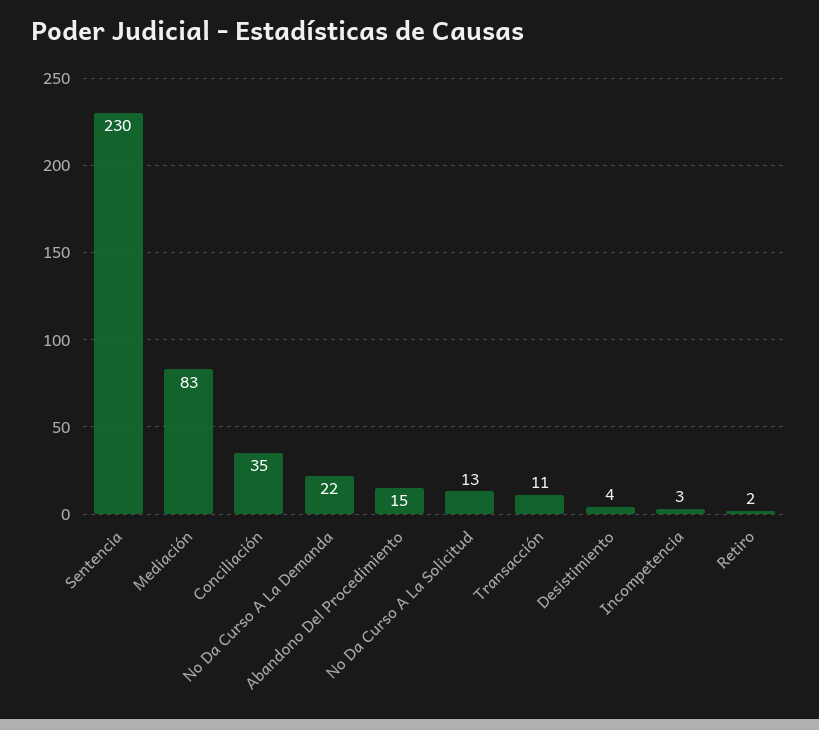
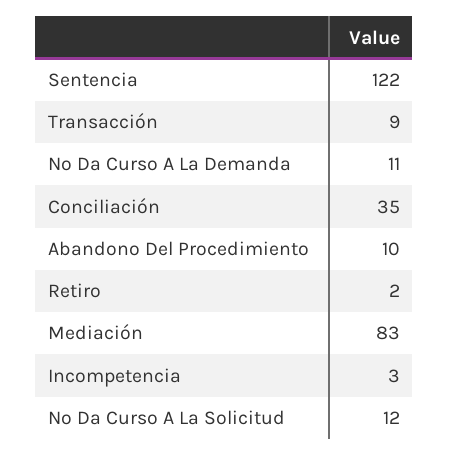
Sentencia: 230 -> 122
No Da Curso A La Demanda: 22 -> 11
Abandono Del Procedimiento: 15 -> 10
No Da Curso A La Solicitud: 13 -> 12
Transacción: 11 -> 9
Desistimiento: 4 -> none

